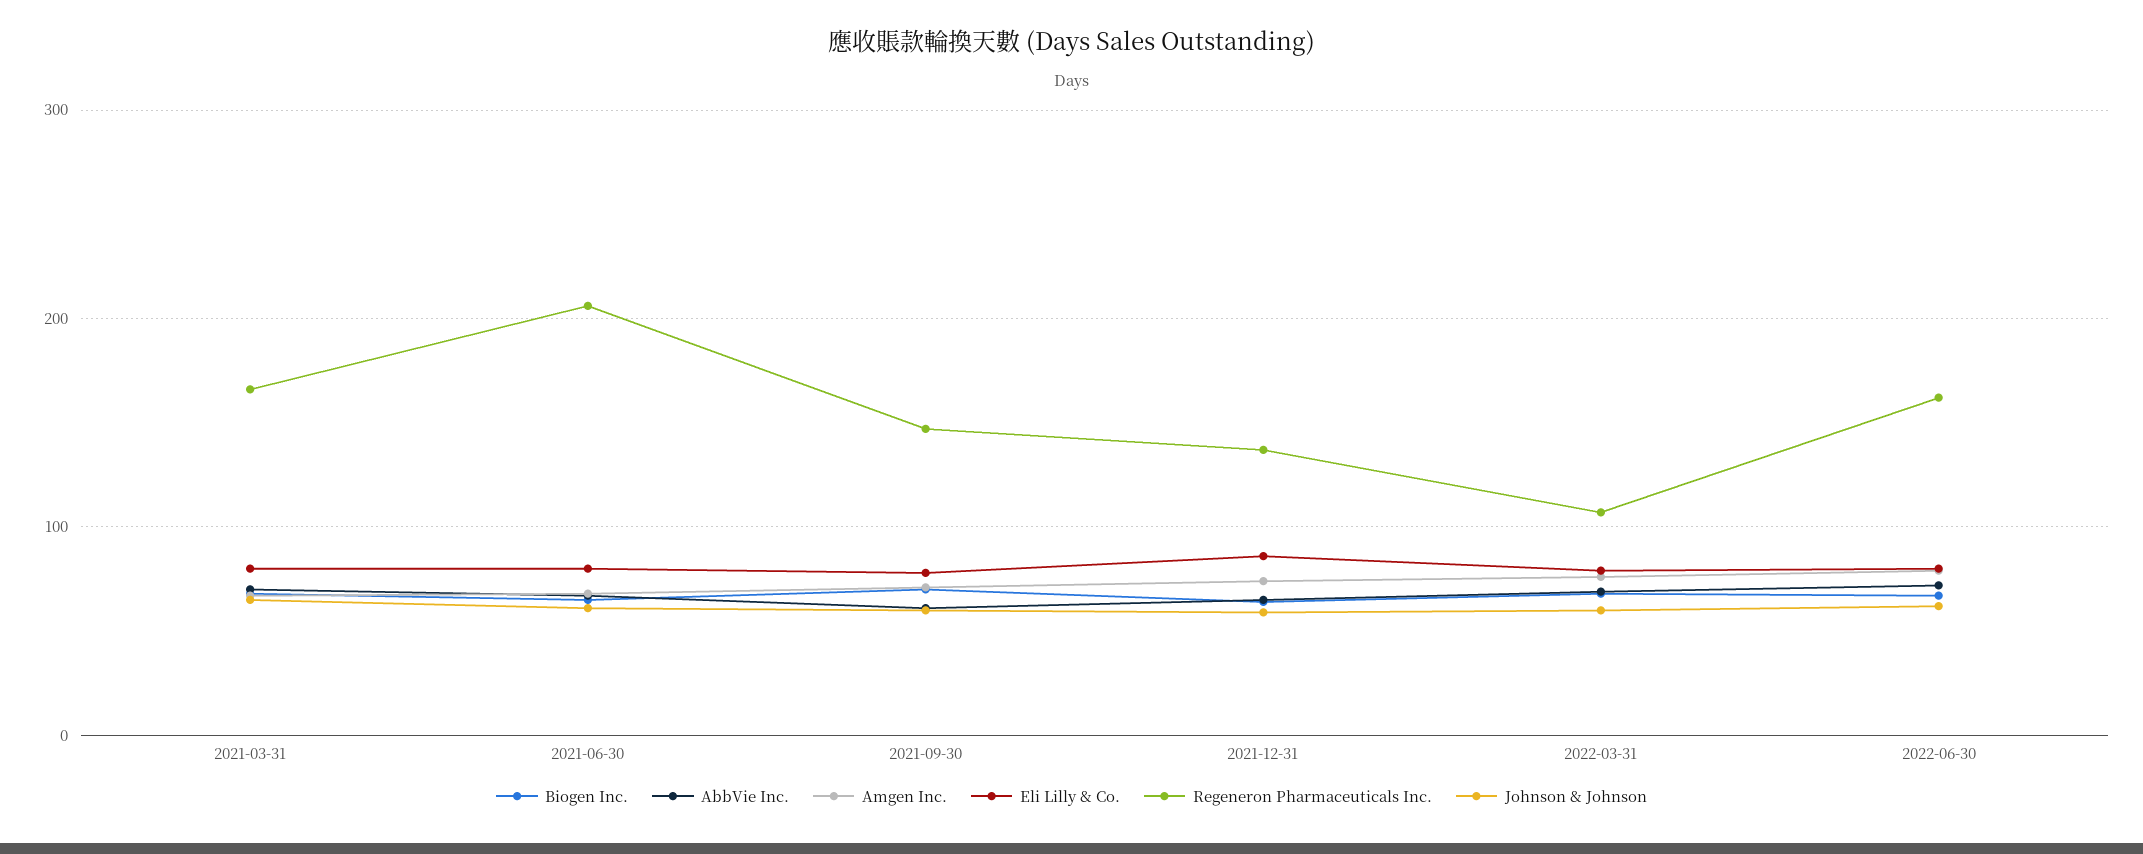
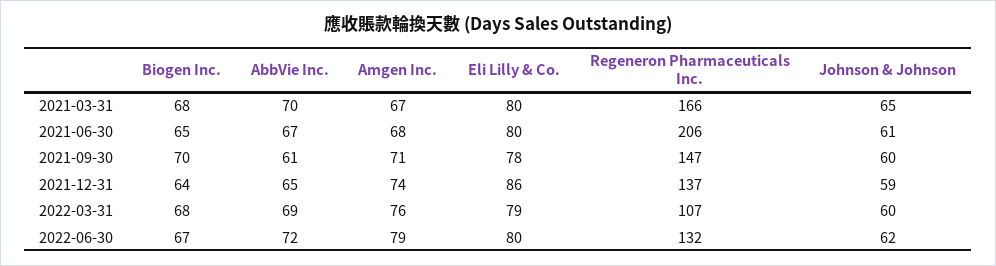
Regeneron Pharmaceuticals Inc., 2022-06-30: 160 -> 132

